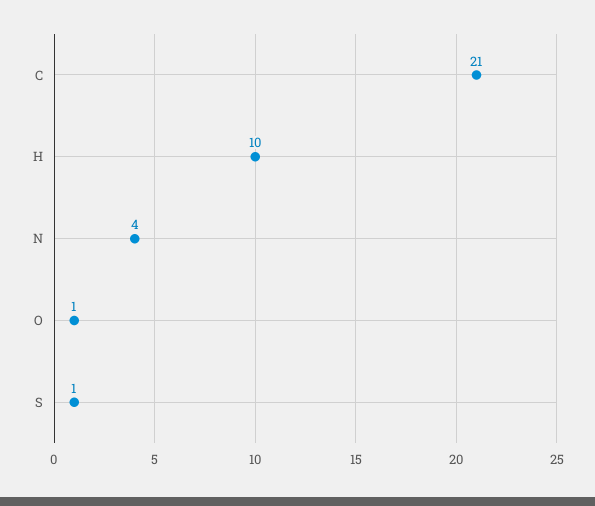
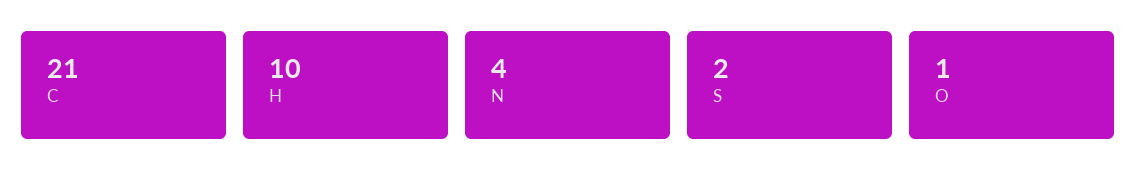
S: 1 -> 2

